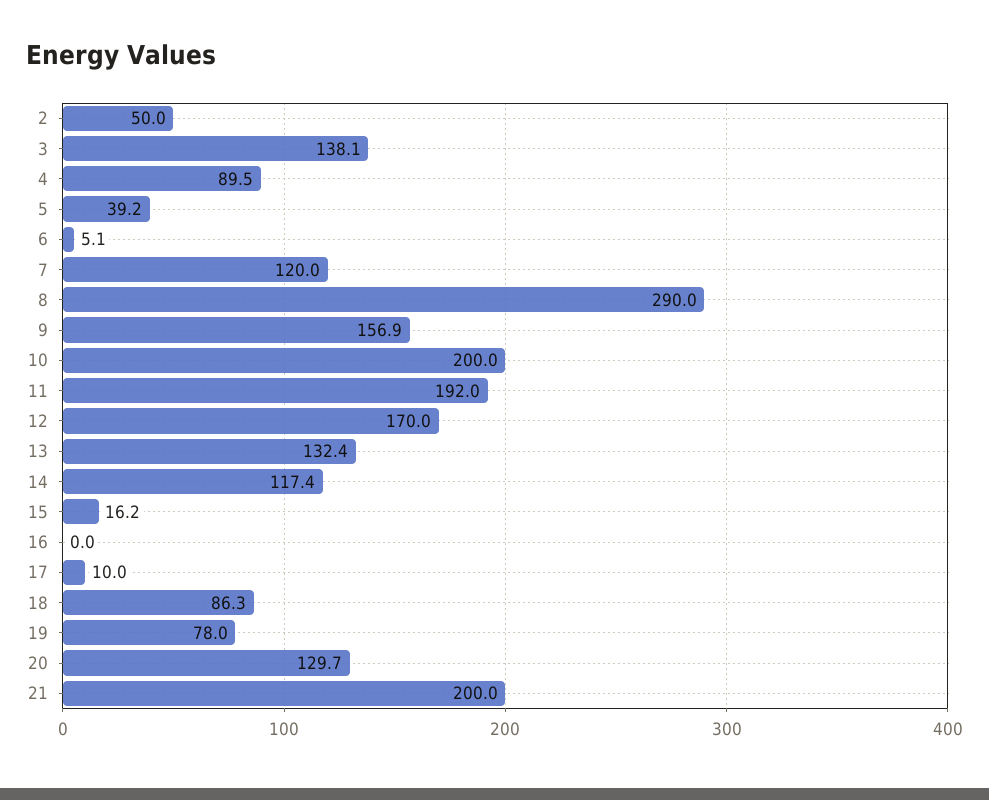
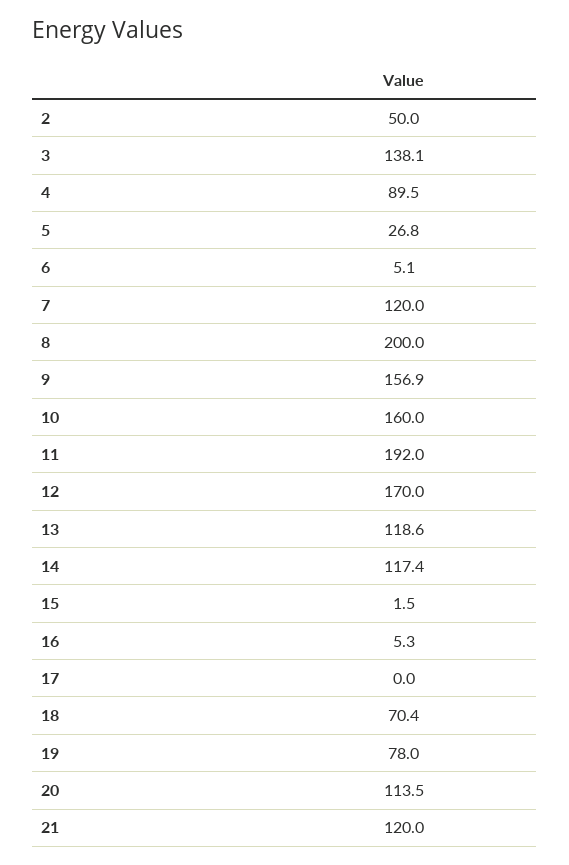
5: 39.2 -> 26.8
8: 290 -> 200
10: 200 -> 160
13: 132.4 -> 118.6
15: 16.2 -> 1.5
16: 0 -> 5.3
17: 10 -> 0
18: 86.3 -> 70.4
20: 129.7 -> 113.5
21: 200 -> 120

